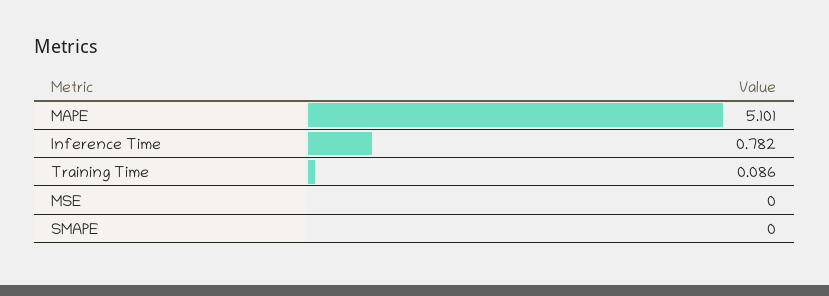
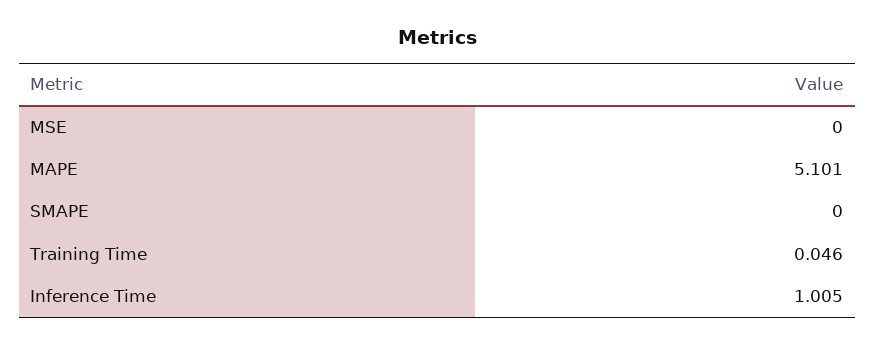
Inference Time: 0.782 -> 1.005
Training Time: 0.086 -> 0.046

